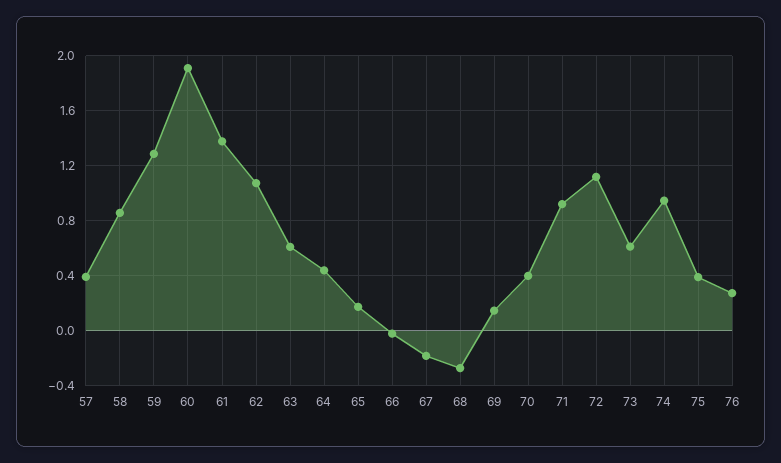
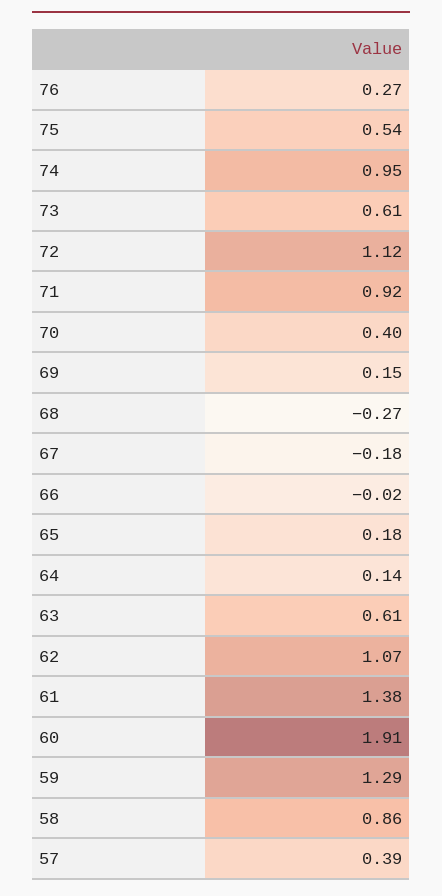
64: 0.45 -> 0.14
75: 0.4 -> 0.54

